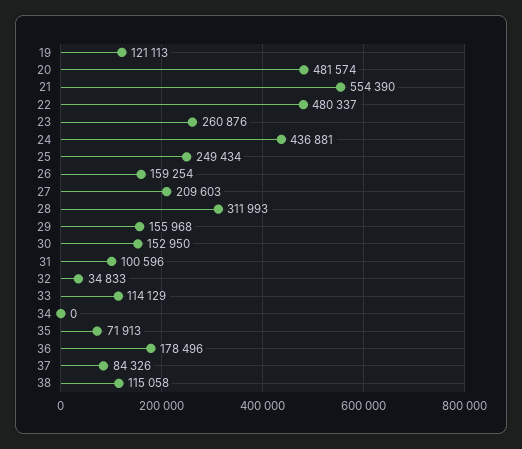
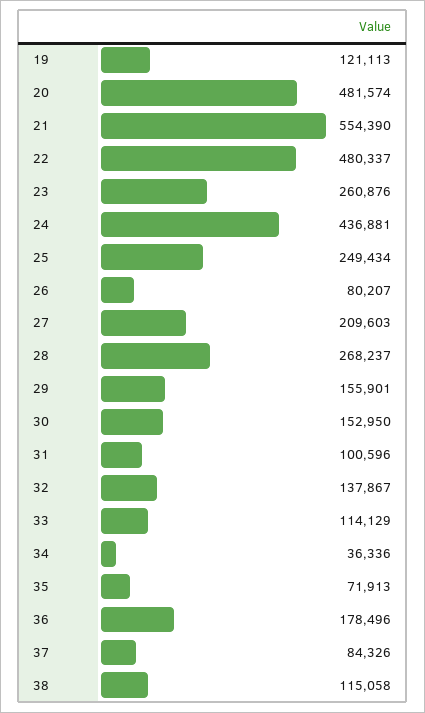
26: 159254 -> 80207
28: 311993 -> 268237
29: 155968 -> 155901
32: 34833 -> 137867
34: 0 -> 36336

